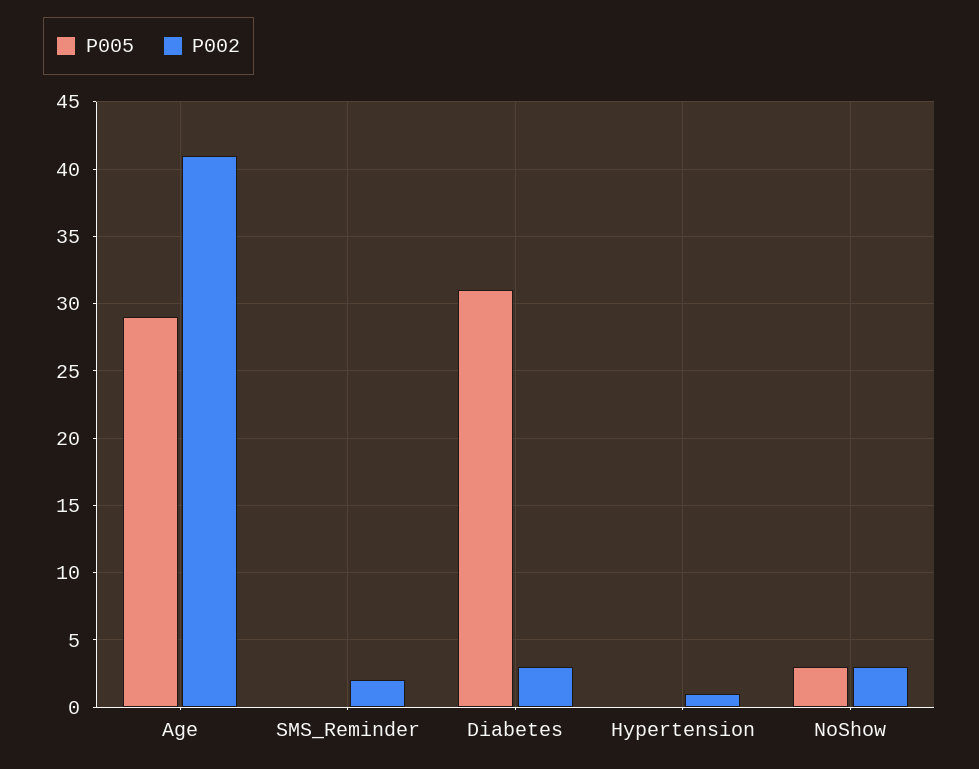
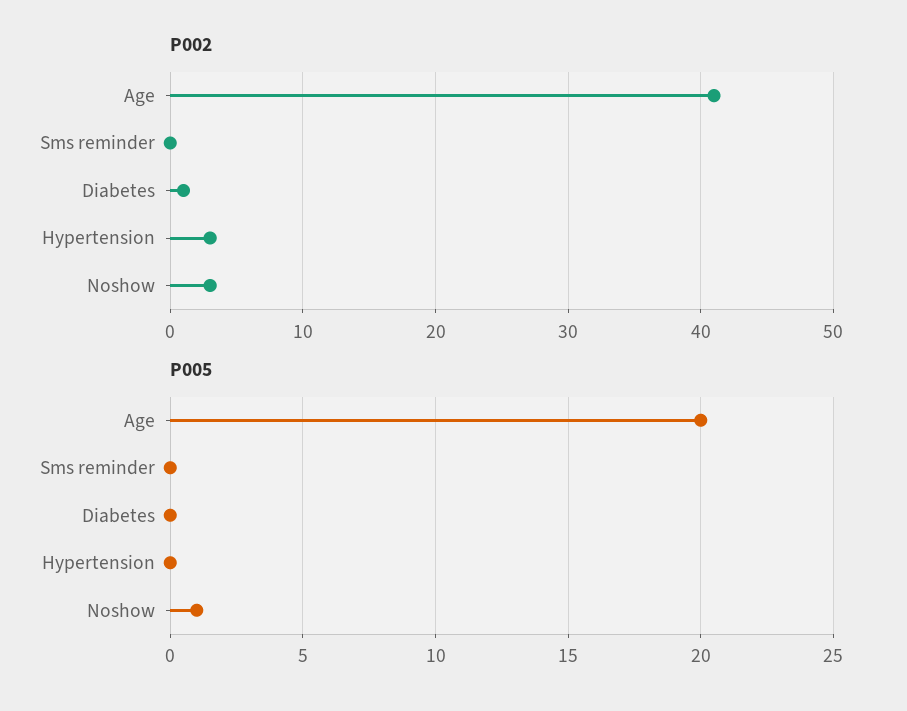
P005, Age: 29 -> 20
P002, SMS_Reminder: 2 -> 0
P005, Diabetes: 31 -> 0
P002, Diabetes: 3 -> 1
P002, Hypertension: 1 -> 3
P005, NoShow: 3 -> 1

